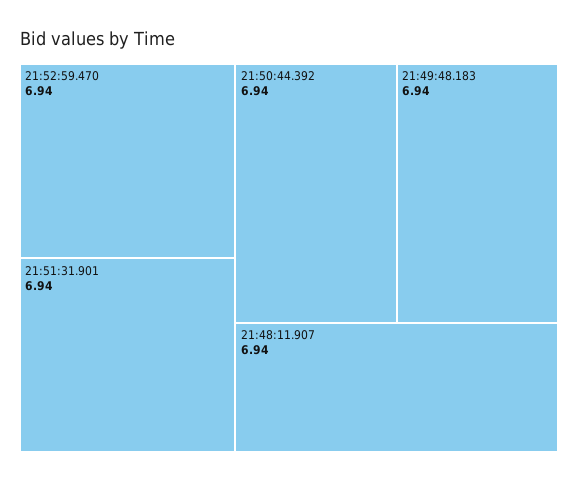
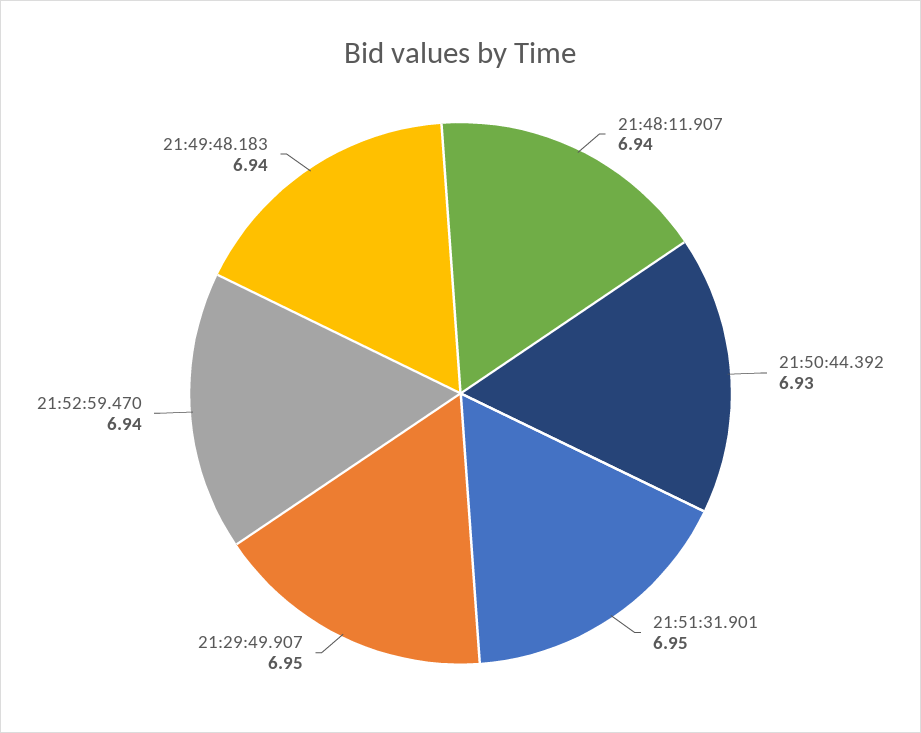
21:51:31.901: 6.94 -> 6.95
21:50:44.392: 6.94 -> 6.93
21:29:49.907: none -> 6.95

